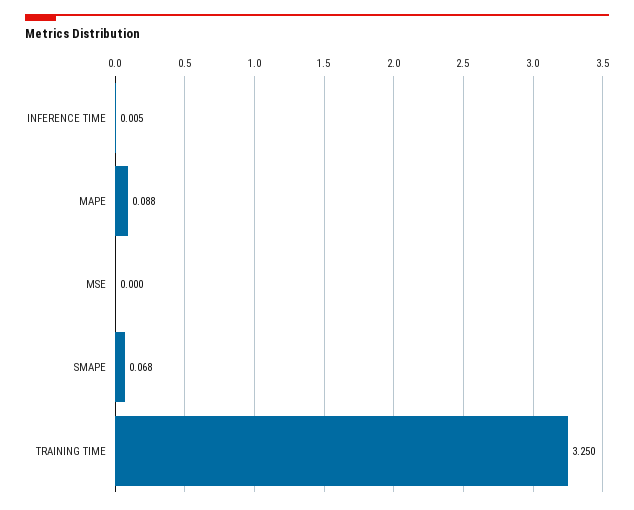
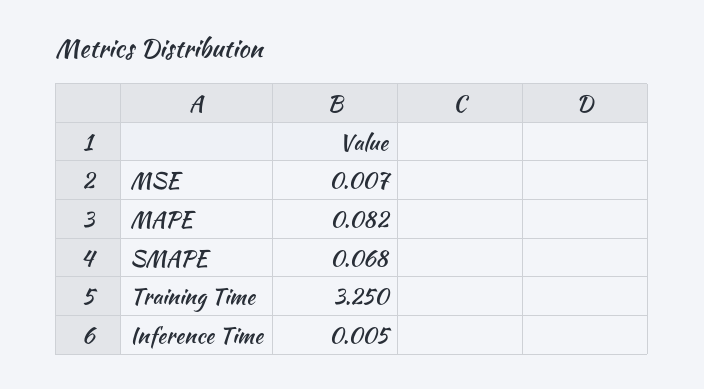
MAPE: 0.088 -> 0.082
MSE: 0 -> 0.007

